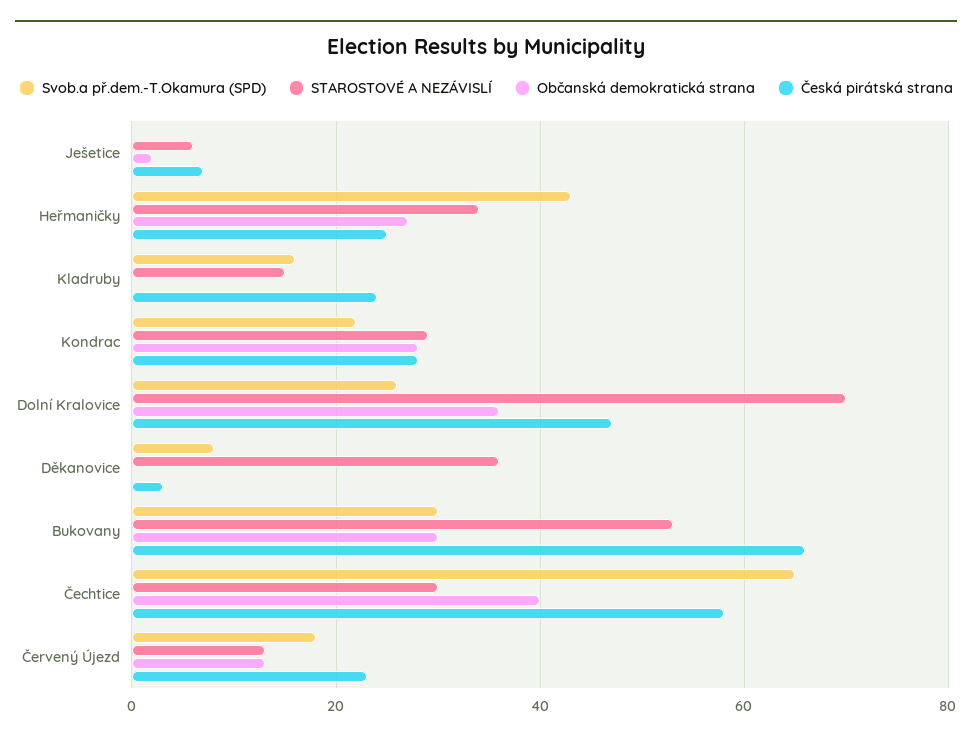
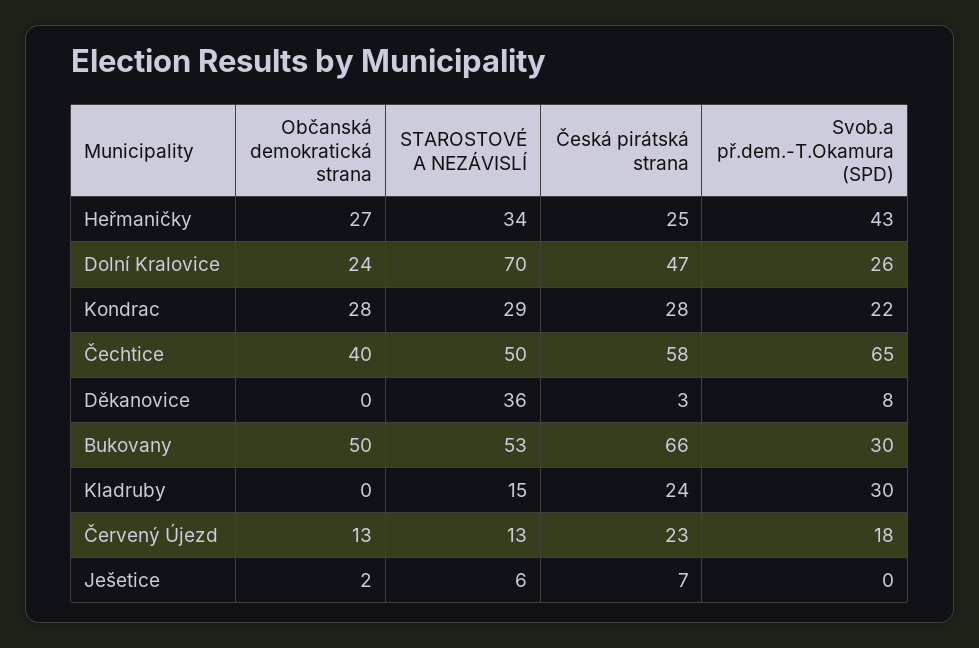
Svob.a př.dem.-T.Okamura (SPD), Kladruby: 15 -> 30
Občanská demokratická strana, Dolní Kralovice: 35 -> 24
Občanská demokratická strana, Bukovany: 30 -> 50
STAROSTOVÉ A NEZÁVISLÍ, Čechtice: 30 -> 50

